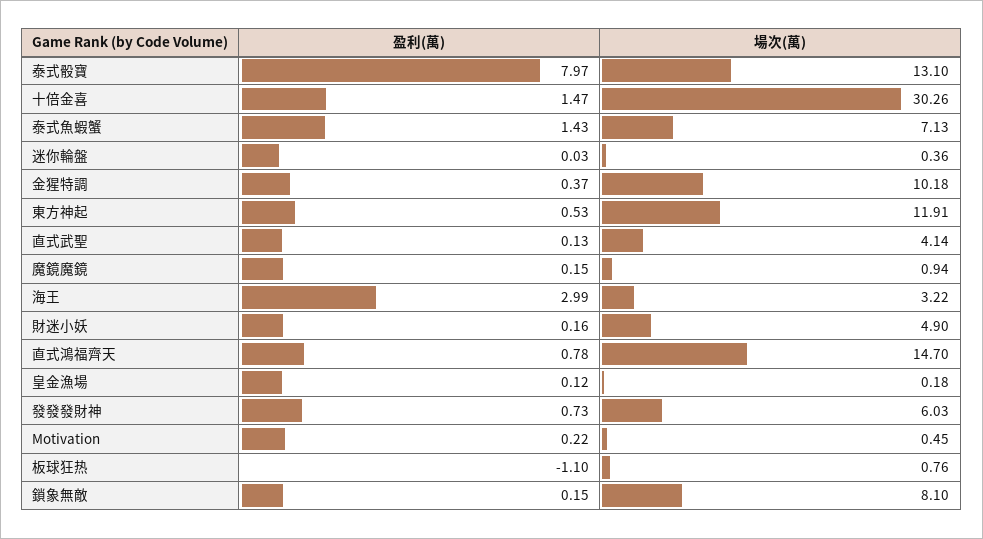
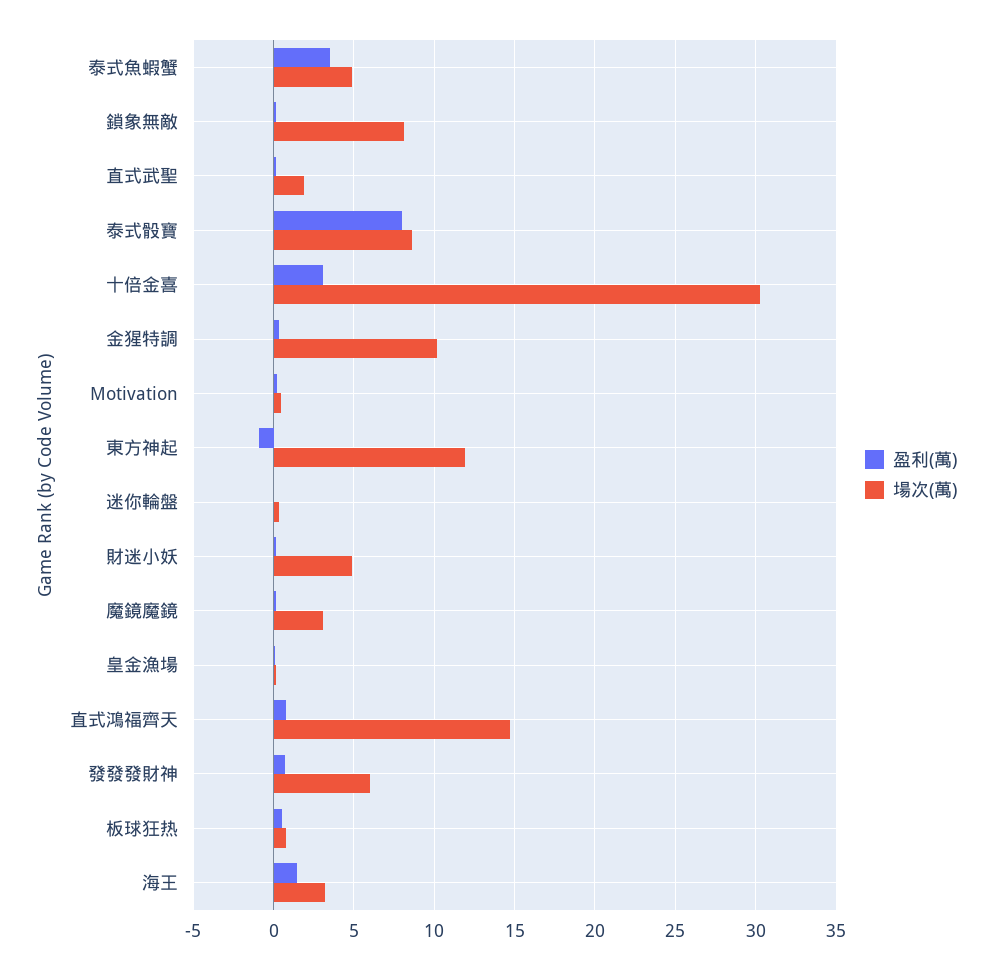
場次(萬), 泰式骰寶: 13.1 -> 8.5
盈利(萬), 十倍金喜: 1.47 -> 3
盈利(萬), 泰式魚蝦蟹: 1.43 -> 3.5
場次(萬), 泰式魚蝦蟹: 7.13 -> 5
盈利(萬), 東方神起: 0.53 -> -1
場次(萬), 直式武聖: 4.14 -> 2
場次(萬), 魔鏡魔鏡: 0.94 -> 3
盈利(萬), 海王: 2.99 -> 1.5
盈利(萬), 板球狂热: -1.1 -> 0.5

